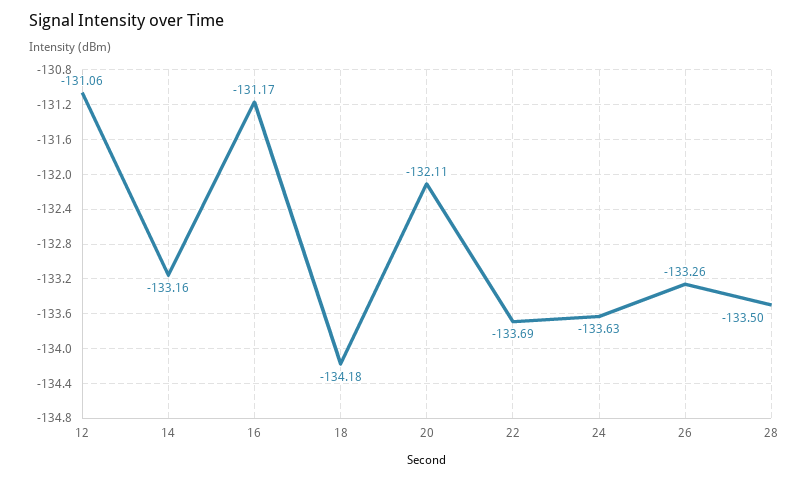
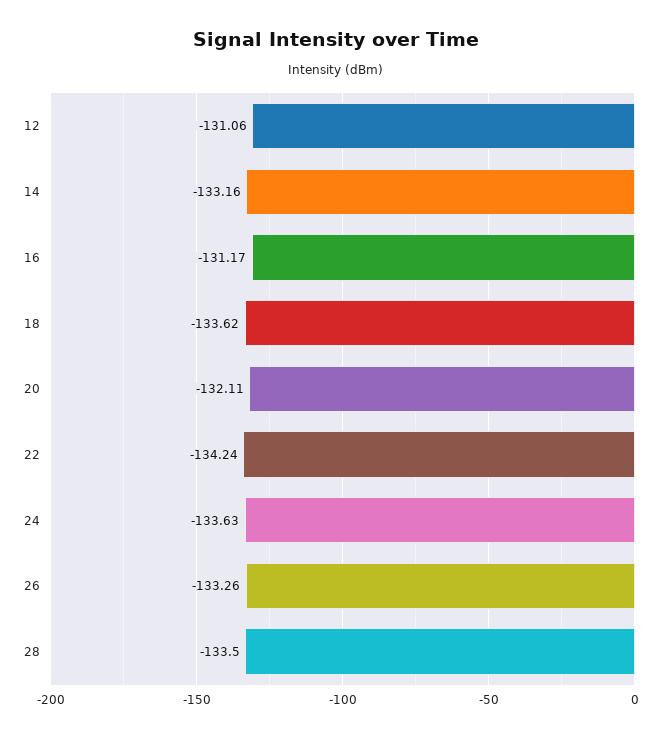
18: -134.18 -> -133.62
22: -133.69 -> -134.24

